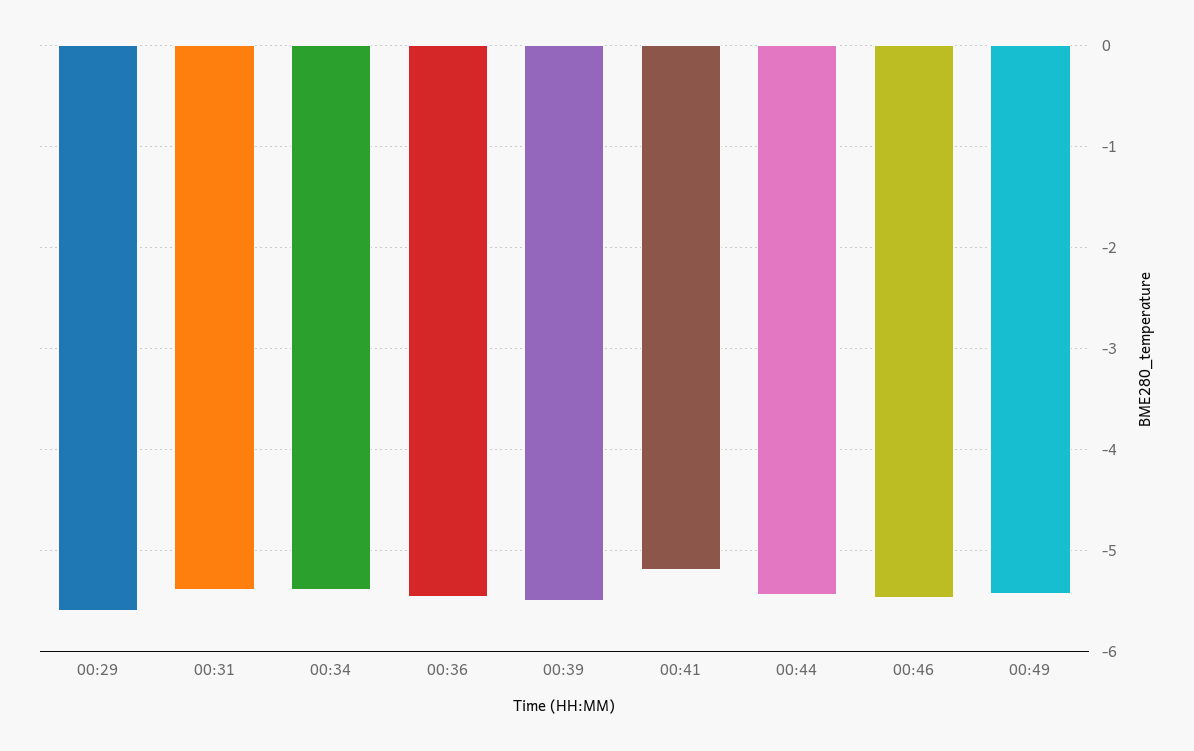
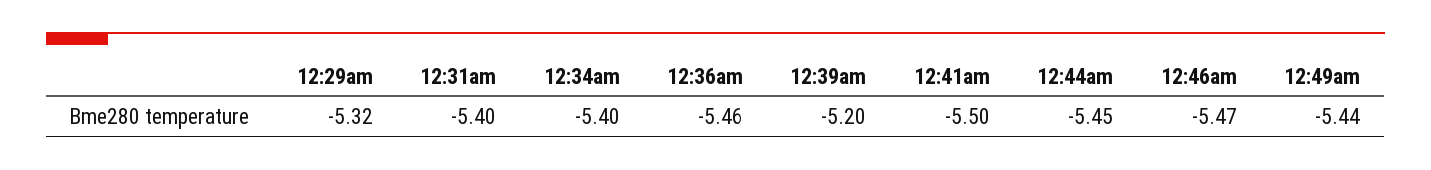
00:29: -5.6 -> -5.32
00:39: -5.5 -> -5.2
00:41: -5.2 -> -5.5

